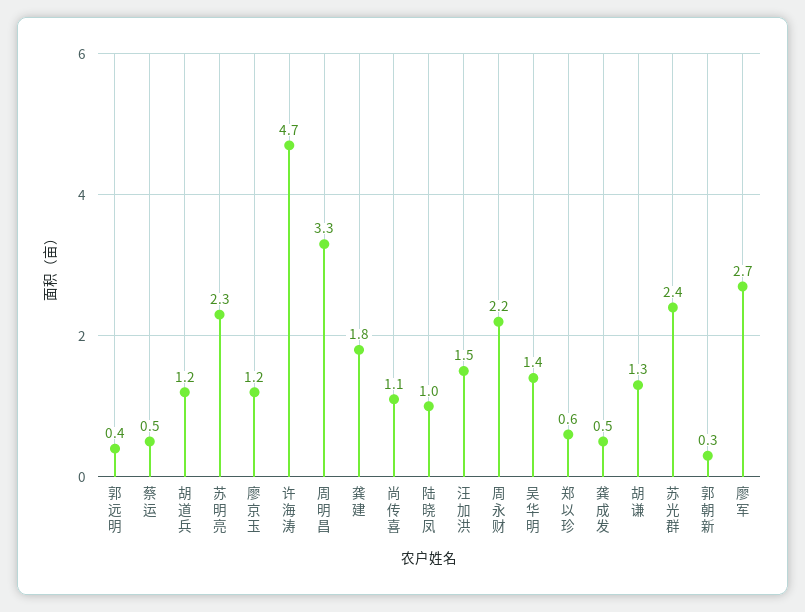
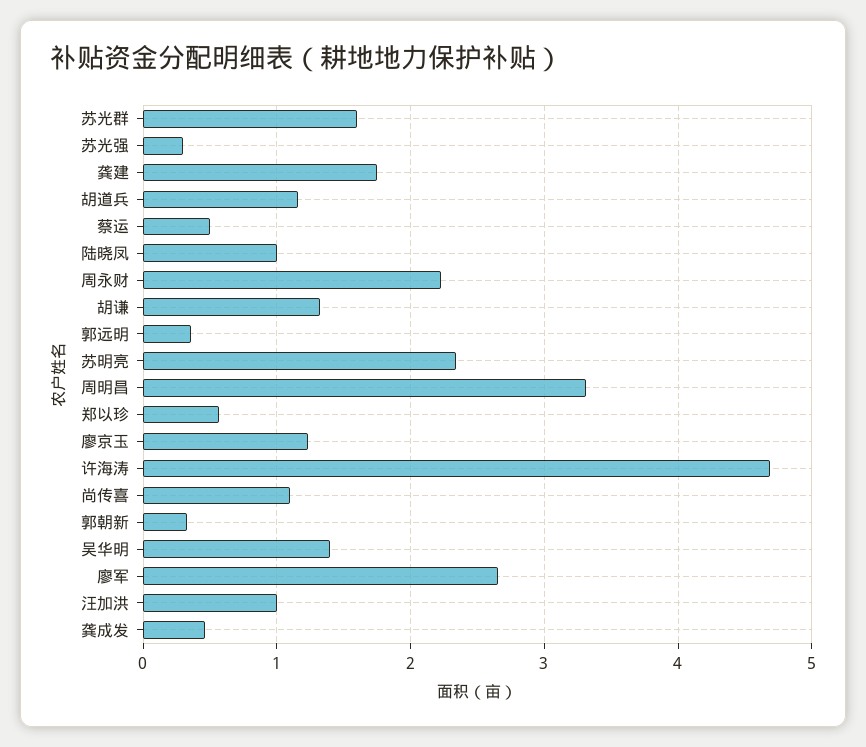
汪加洪: 1.5 -> 1
苏光群: 2.4 -> 1.6
苏光强: none -> 0.3

